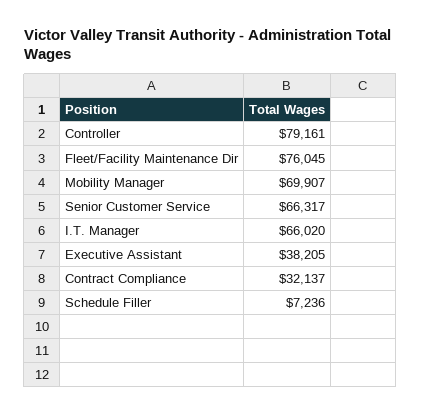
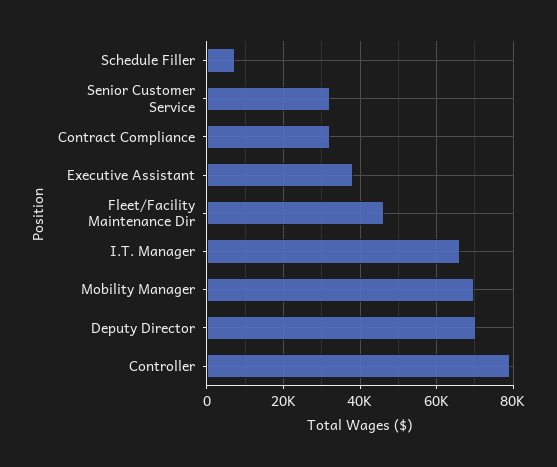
Fleet/Facility Maintenance Dir: 76045 -> 46000
Senior Customer Service: 66317 -> 32000
Deputy Director: none -> 70000

